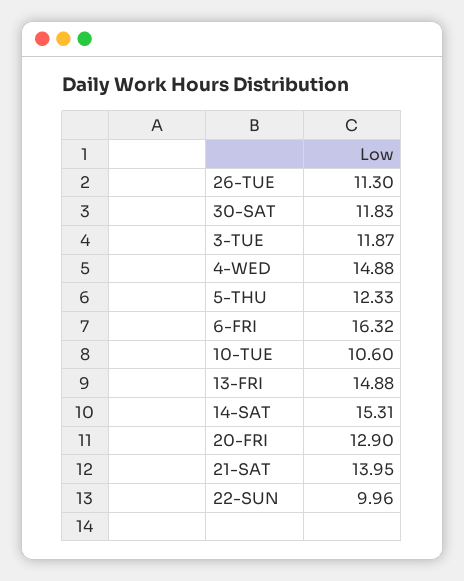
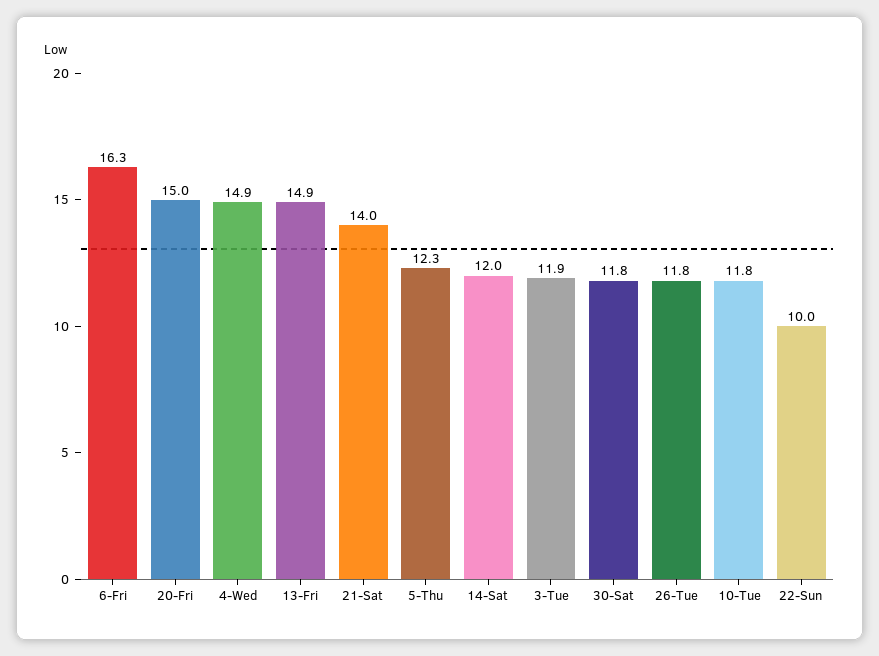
26-TUE: 11.3 -> 11.8
10-TUE: 10.6 -> 11.8
14-SAT: 15.31 -> 12
20-FRI: 12.9 -> 15

